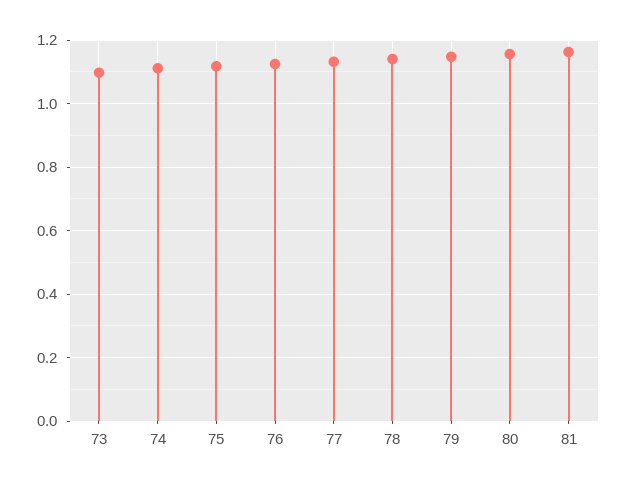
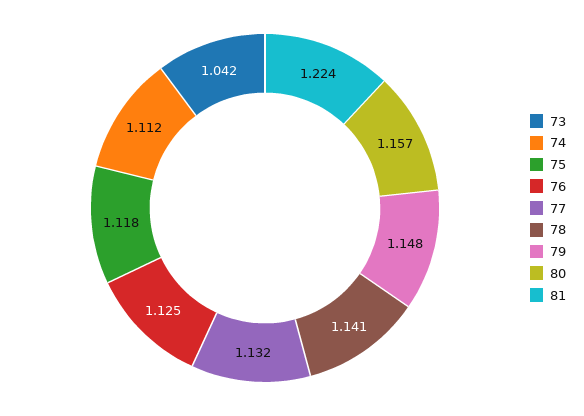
73: 1.1 -> 1.042
81: 1.16 -> 1.224

